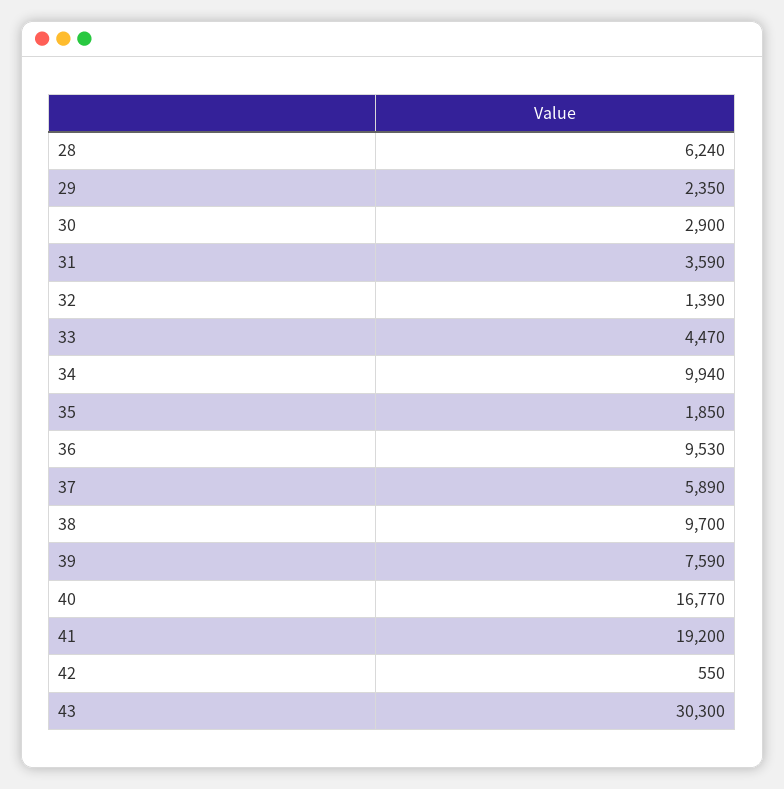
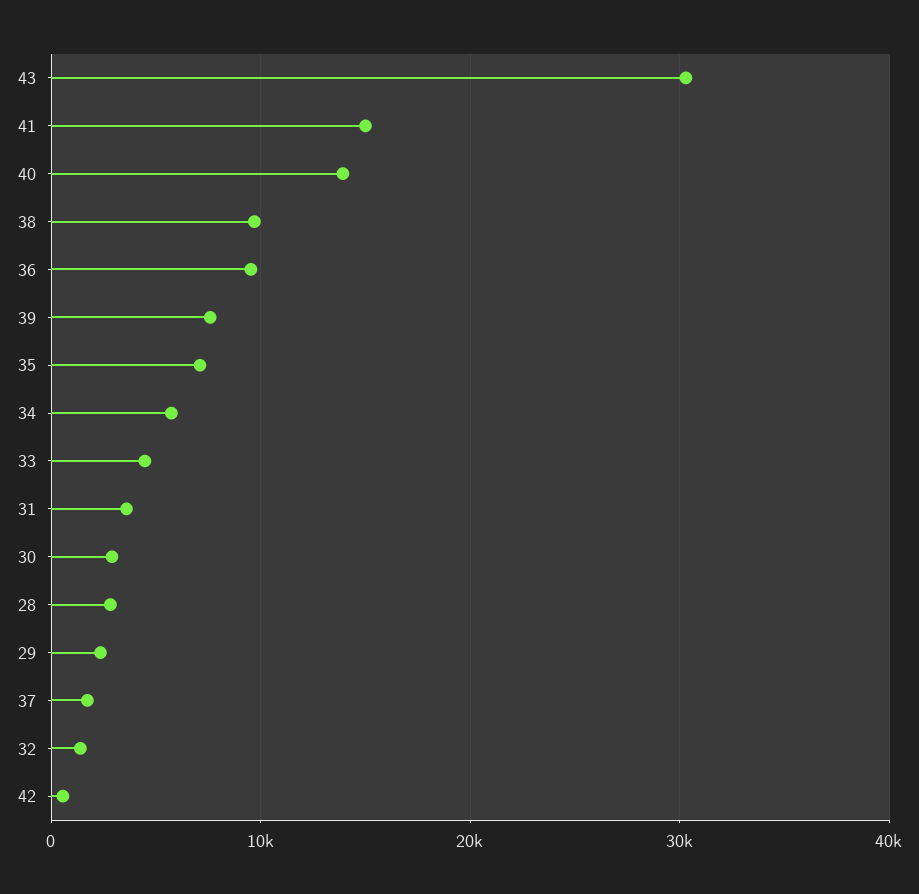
28: 6240 -> 3000
34: 9940 -> 6000
35: 1850 -> 7000
37: 5890 -> 2000
40: 16770 -> 14000
41: 19200 -> 15000

